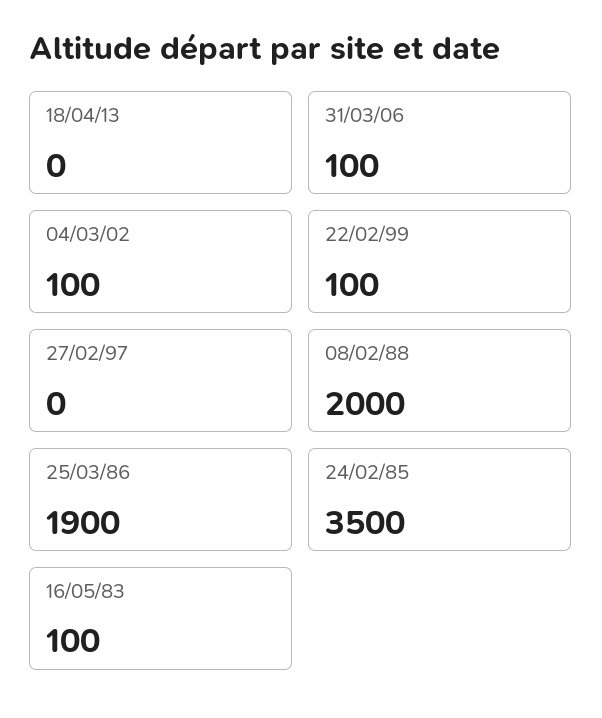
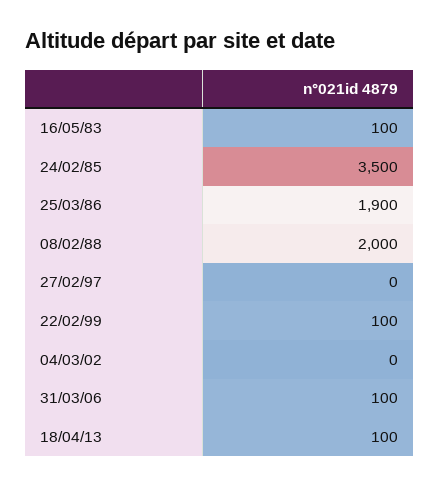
18/04/13: 0 -> 100
04/03/02: 100 -> 0

